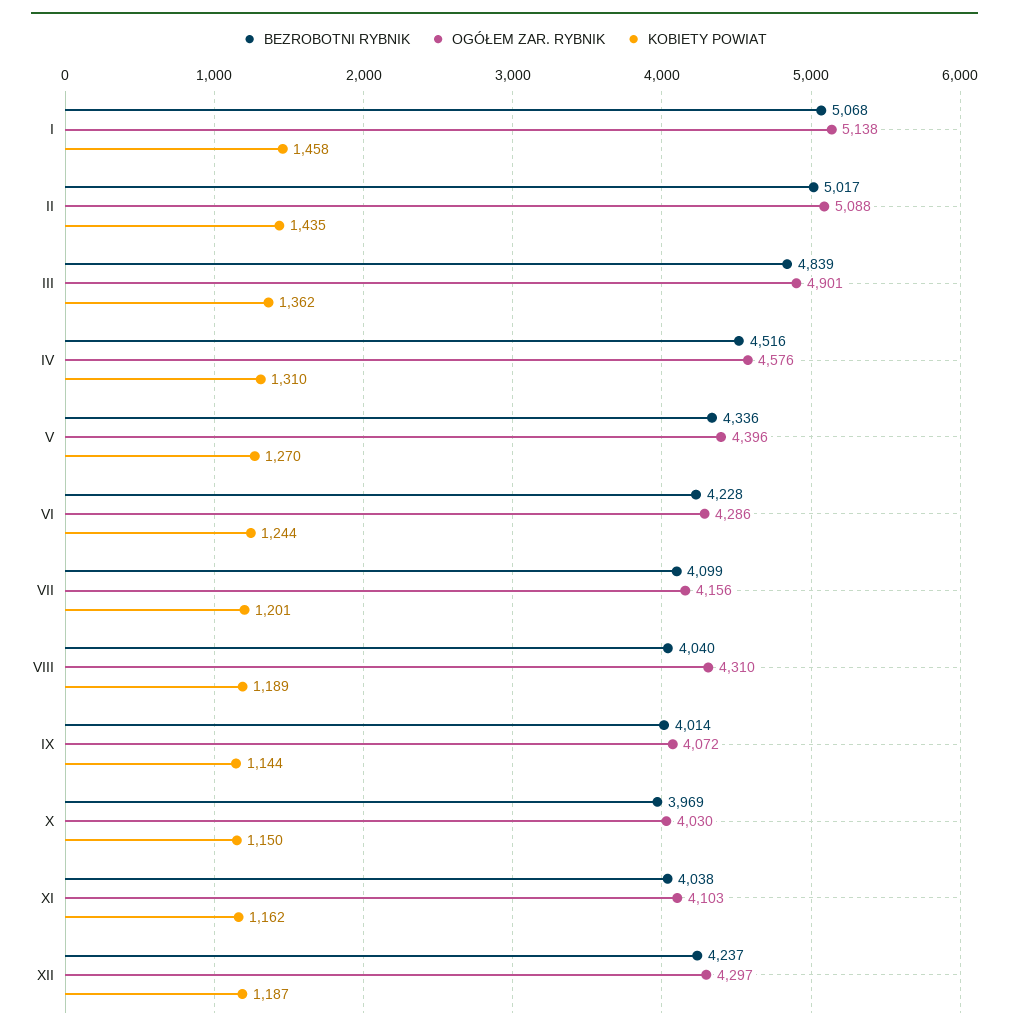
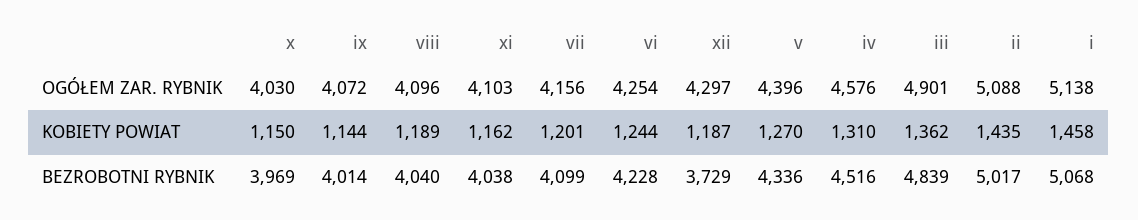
OGÓŁEM ZAR. RYBNIK, VI: 4286 -> 4254
OGÓŁEM ZAR. RYBNIK, VIII: 4310 -> 4096
BEZROBOTNI RYBNIK, XII: 4237 -> 3729

